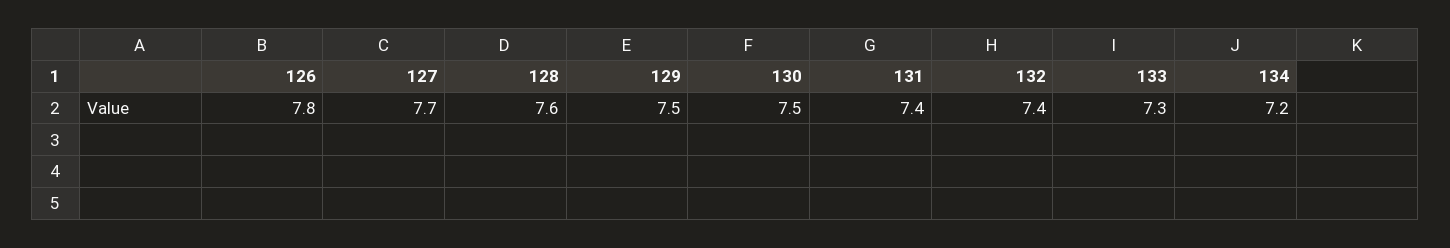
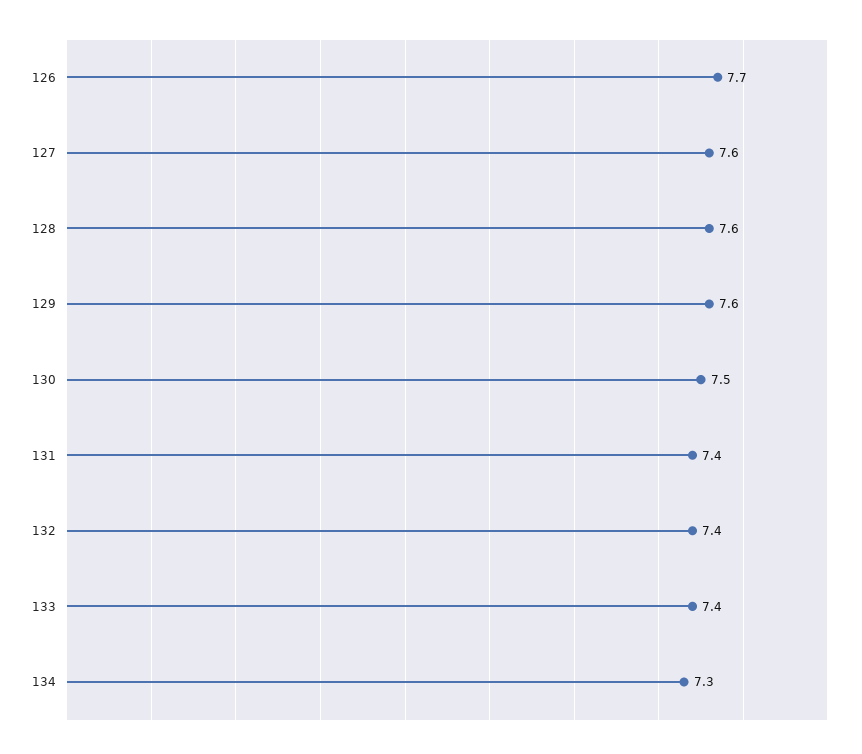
126: 7.8 -> 7.7
127: 7.7 -> 7.6
129: 7.5 -> 7.6
133: 7.3 -> 7.4
134: 7.2 -> 7.3

